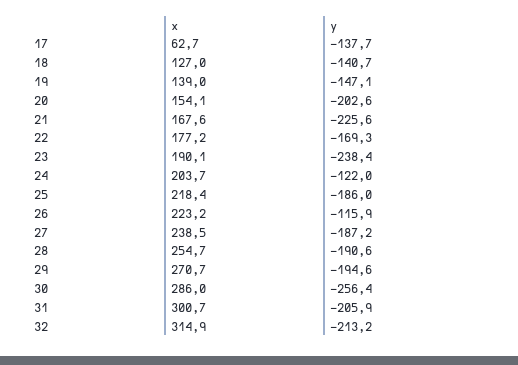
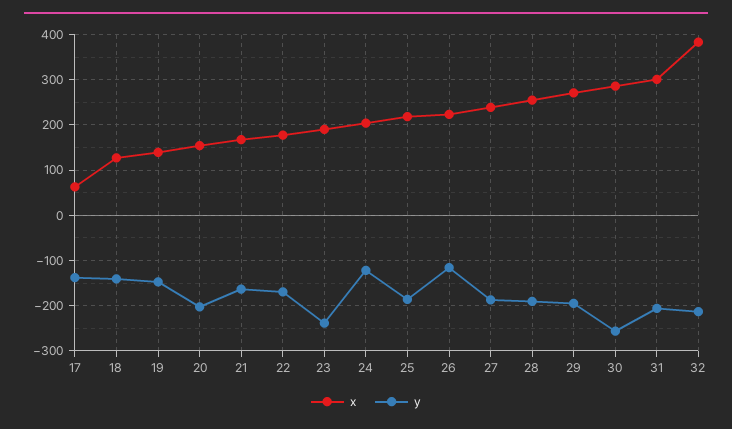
y, 21: -225.6 -> -160
x, 32: 314.9 -> 380

